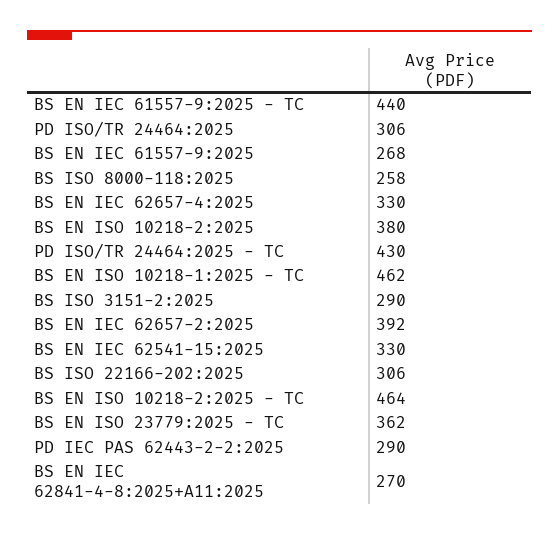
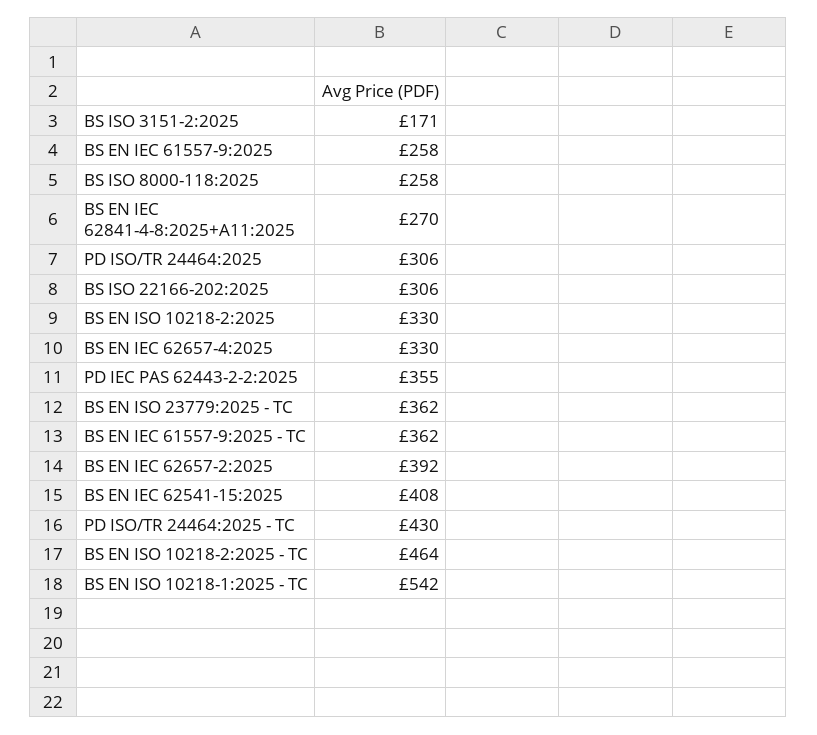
BS EN IEC 61557-9:2025 - TC: 440 -> 362
BS EN IEC 61557-9:2025: 268 -> 258
BS EN ISO 10218-2:2025: 380 -> 330
BS EN ISO 10218-1:2025 - TC: 462 -> 542
BS ISO 3151-2:2025: 290 -> 171
BS EN IEC 62541-15:2025: 330 -> 408
PD IEC PAS 62443-2-2:2025: 290 -> 355

